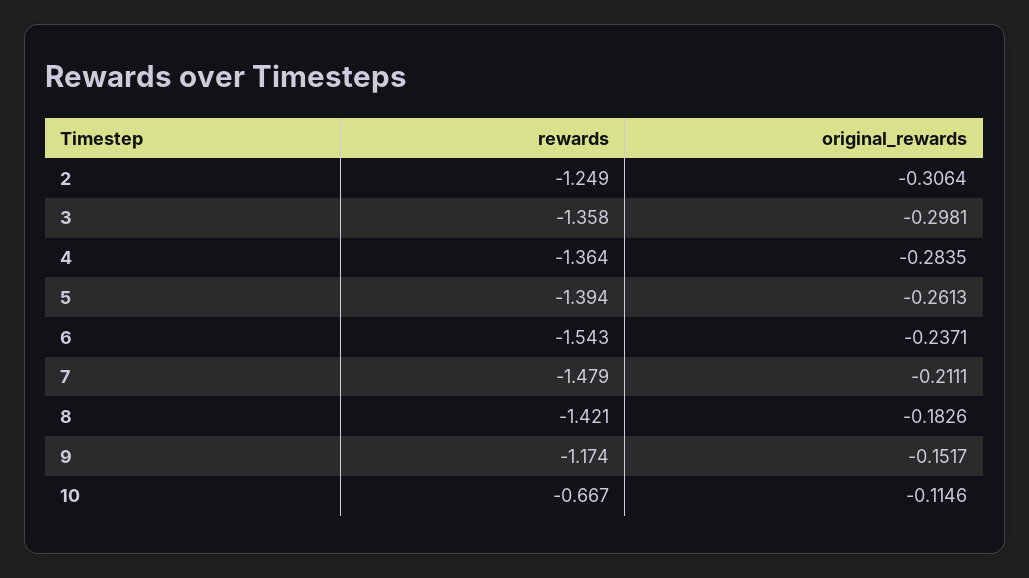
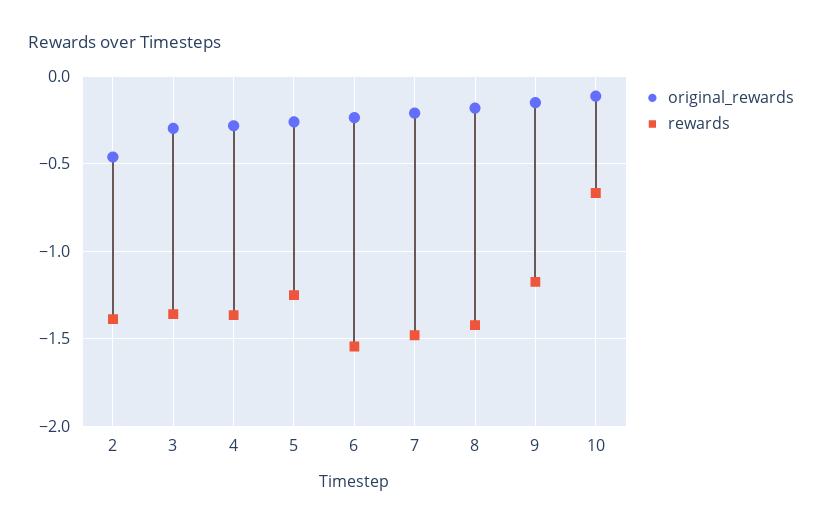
rewards, 2: -1.249 -> -1.4
original_rewards, 2: -0.3064 -> -0.45
rewards, 5: -1.394 -> -1.25

